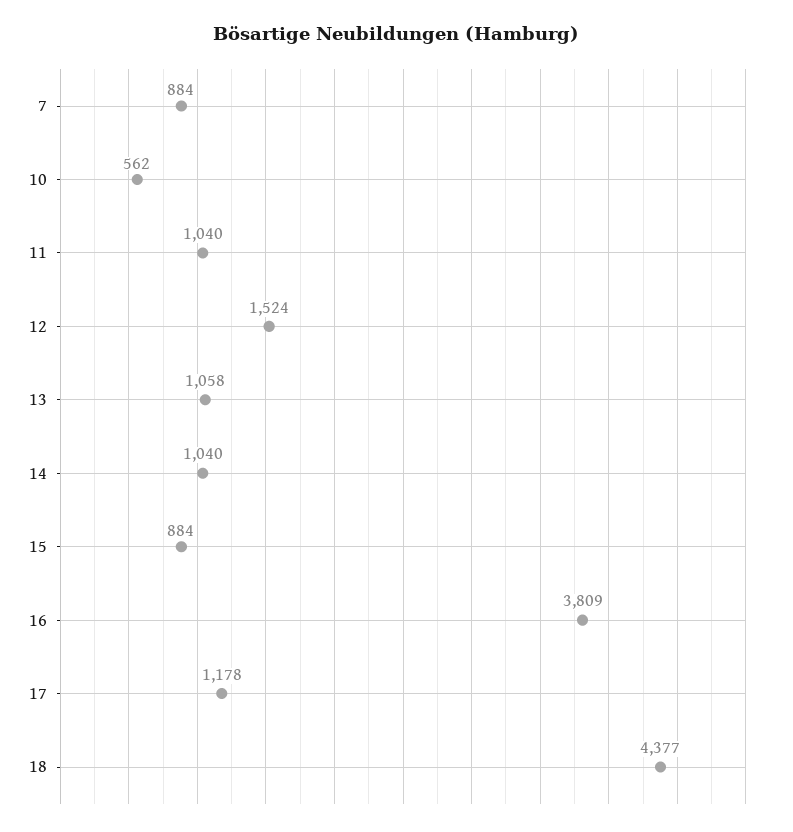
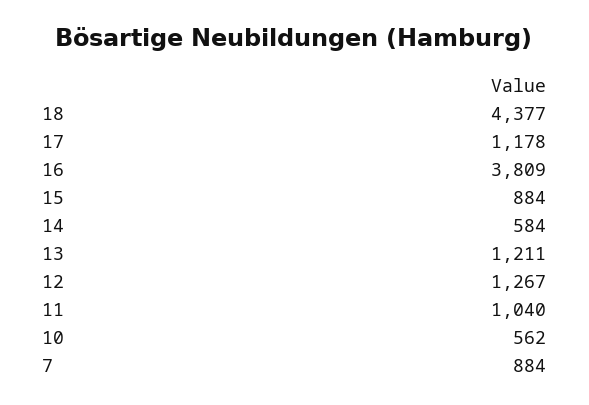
12: 1524 -> 1267
13: 1058 -> 1211
14: 1040 -> 584

